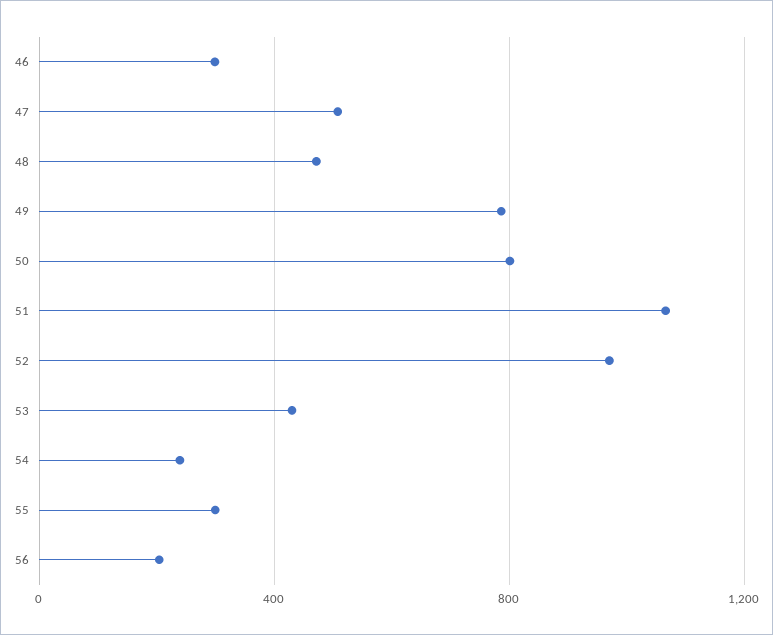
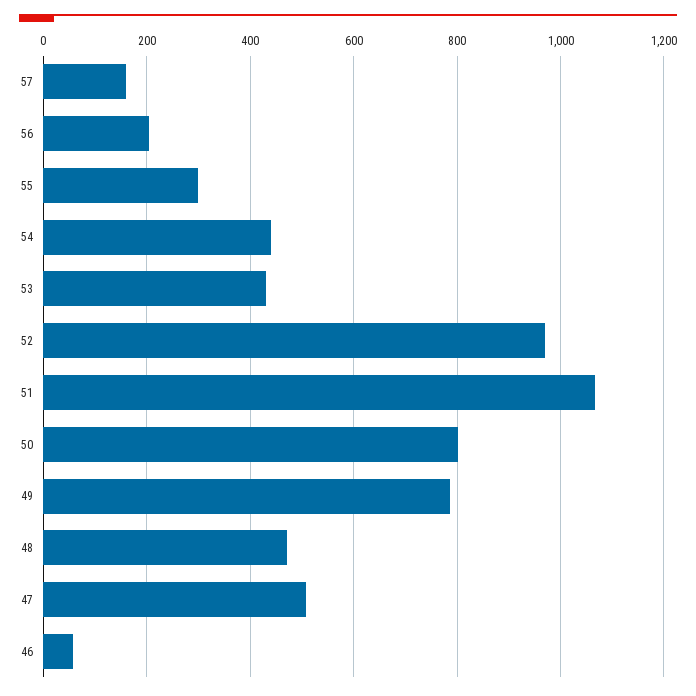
46: 300 -> 60
54: 250 -> 440
57: none -> 160

